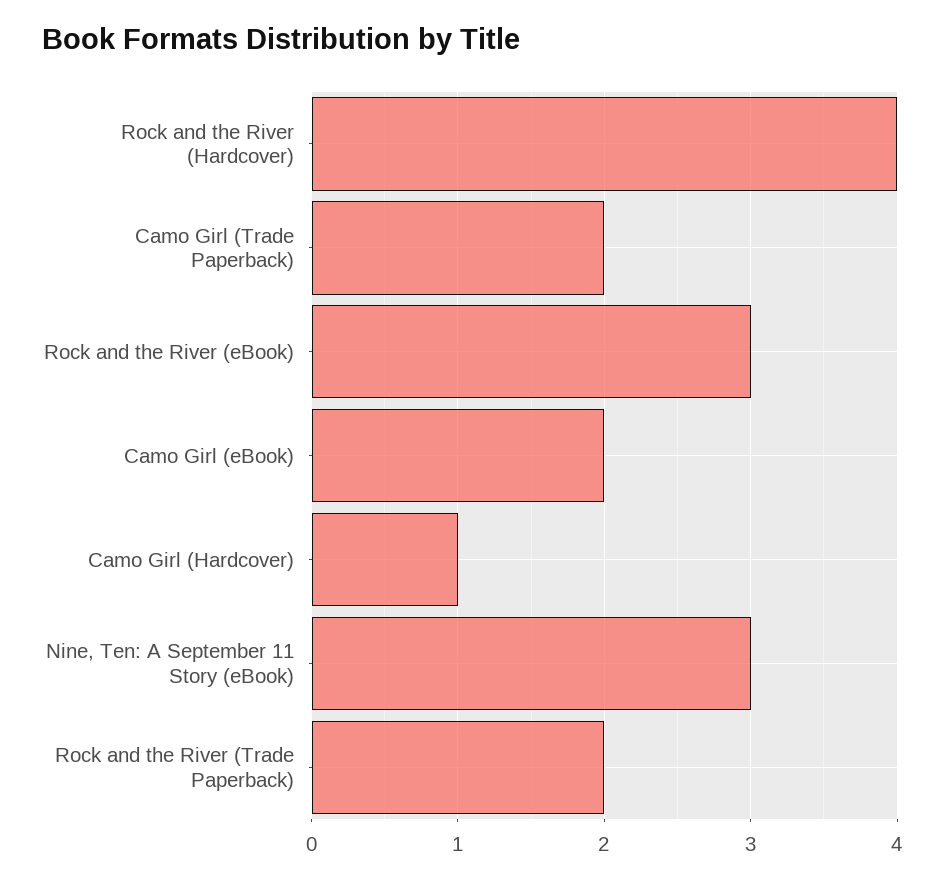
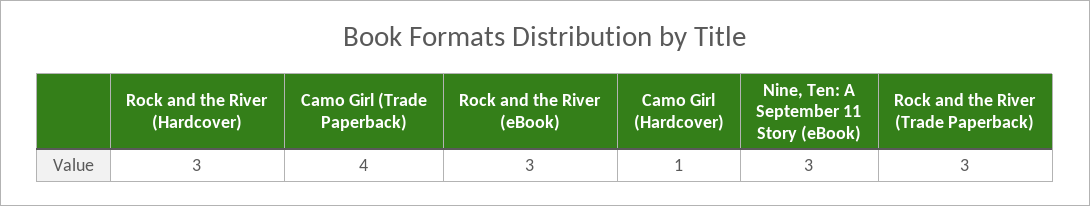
Rock and the River (Hardcover): 4 -> 3
Camo Girl (Trade Paperback): 2 -> 4
Camo Girl (eBook): 2 -> none
Rock and the River (Trade Paperback): 2 -> 3

